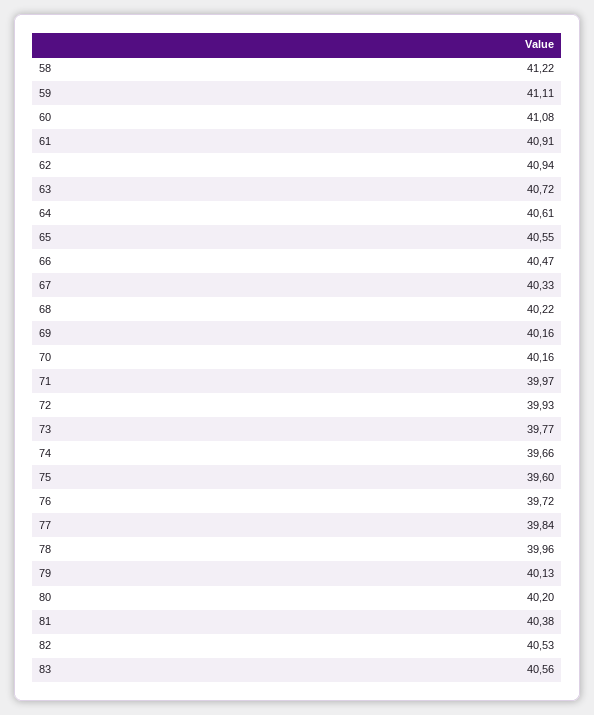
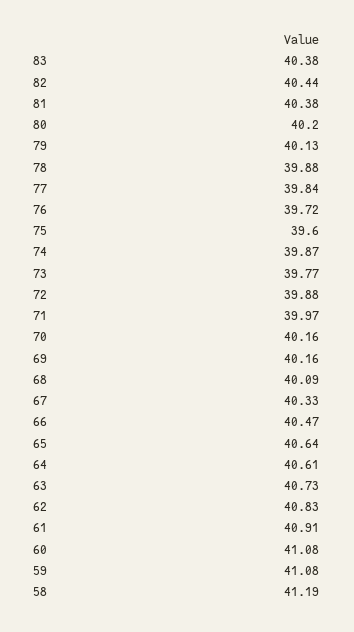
58: 41.22 -> 41.19
59: 41.11 -> 41.08
62: 40.94 -> 40.83
63: 40.72 -> 40.73
65: 40.55 -> 40.64
68: 40.22 -> 40.09
72: 39.93 -> 39.88
74: 39.66 -> 39.87
78: 39.96 -> 39.88
82: 40.53 -> 40.44
83: 40.56 -> 40.38

